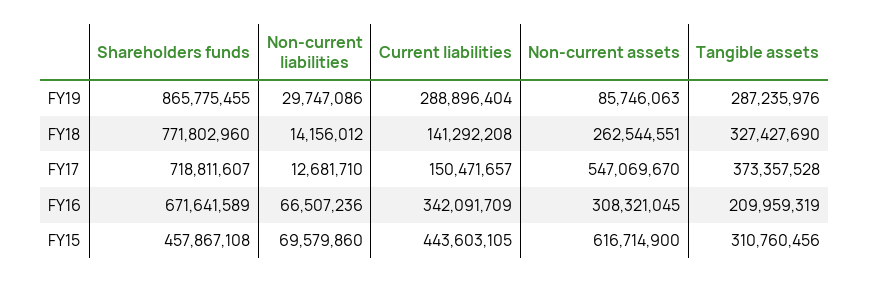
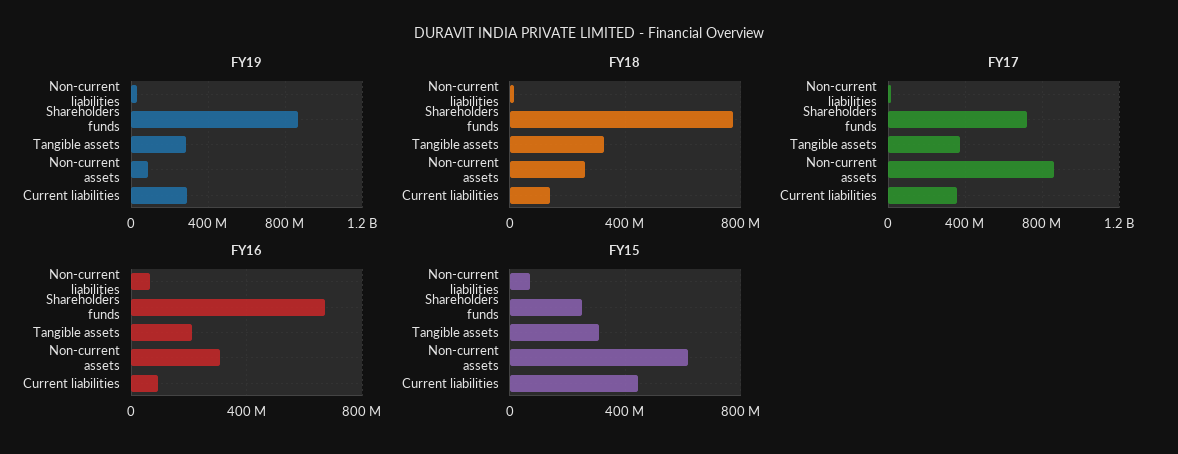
FY17, Current liabilities: 150471657 -> 350000000
FY17, Non-current assets: 547069670 -> 850000000
FY16, Current liabilities: 342091709 -> 100000000
FY15, Shareholders funds: 457867108 -> 250000000

